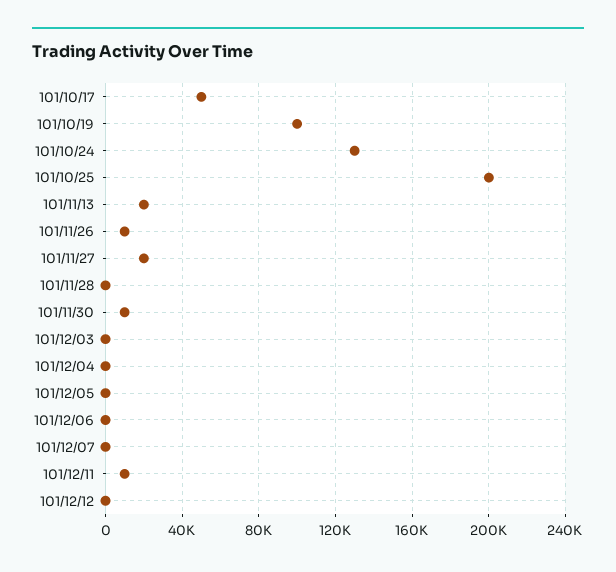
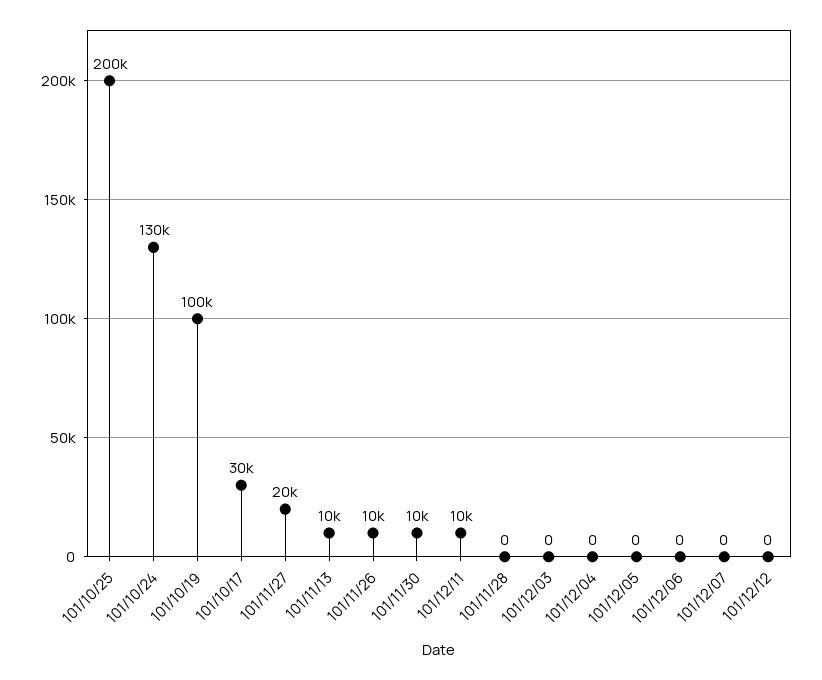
101/10/17: 50000 -> 30000
101/11/13: 20000 -> 10000

